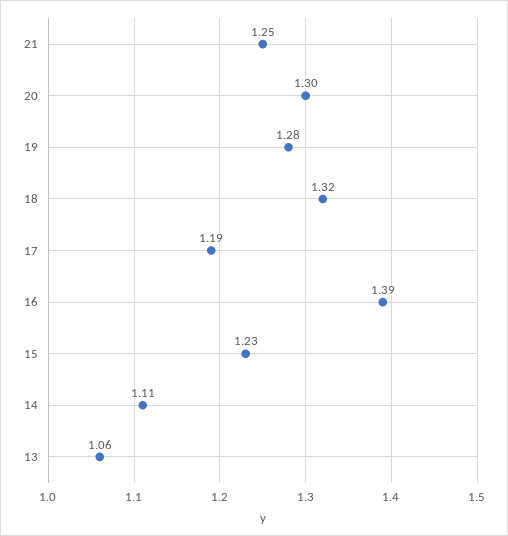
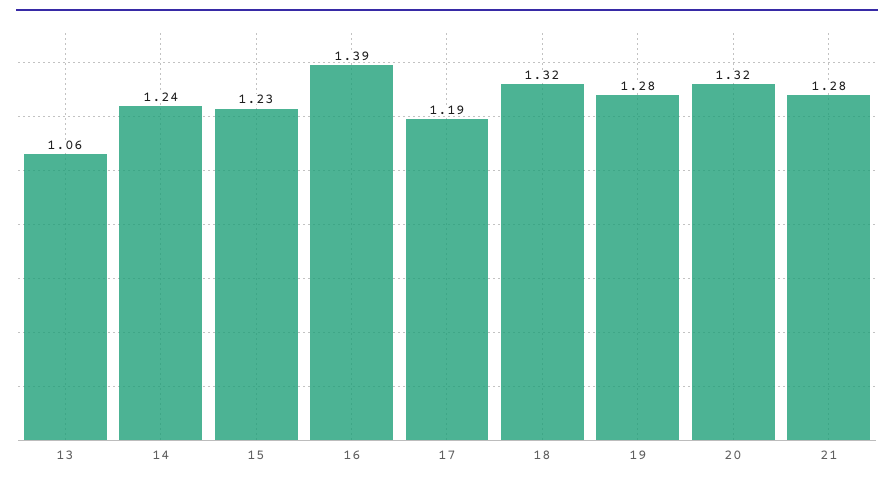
21: 1.25 -> 1.28
20: 1.3 -> 1.32
14: 1.11 -> 1.24

